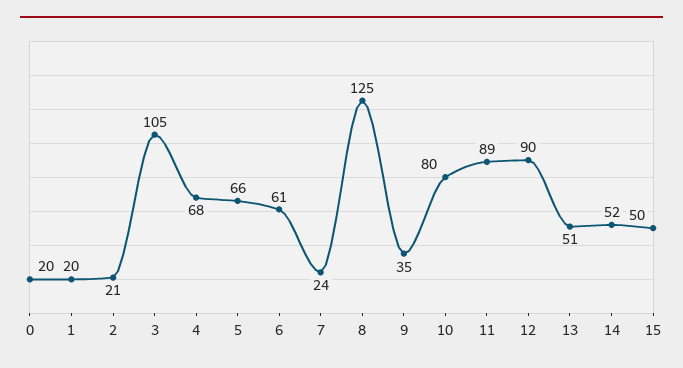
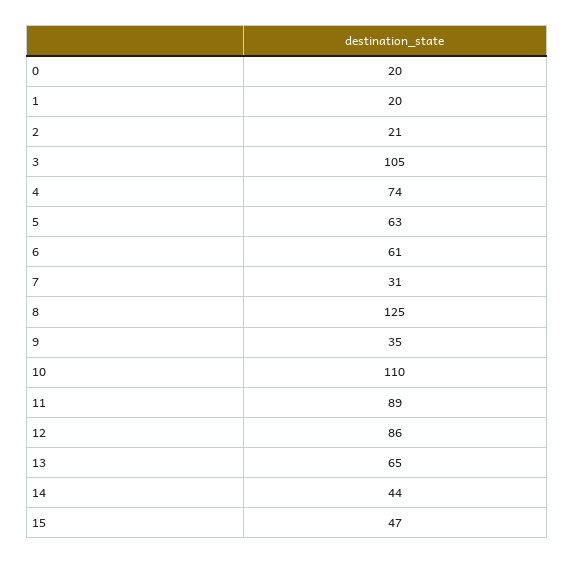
4: 68 -> 74
5: 66 -> 63
7: 24 -> 31
10: 80 -> 110
12: 90 -> 86
13: 51 -> 65
14: 52 -> 44
15: 50 -> 47

